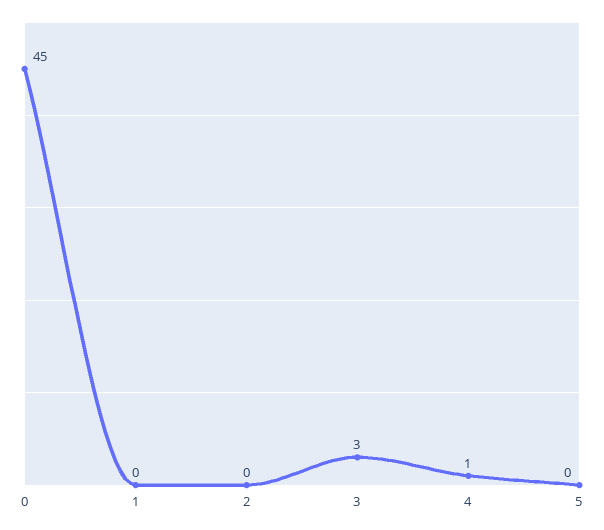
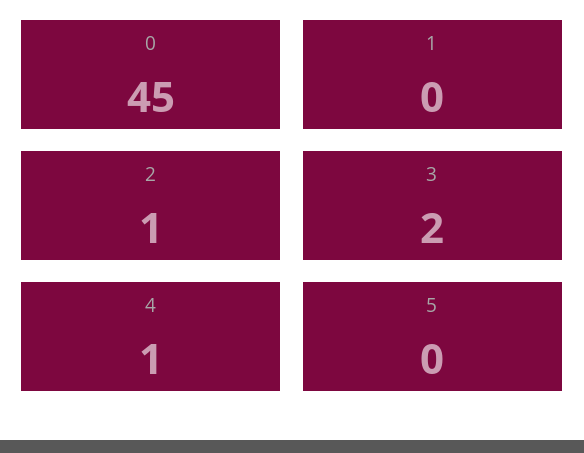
2: 0 -> 1
3: 3 -> 2

